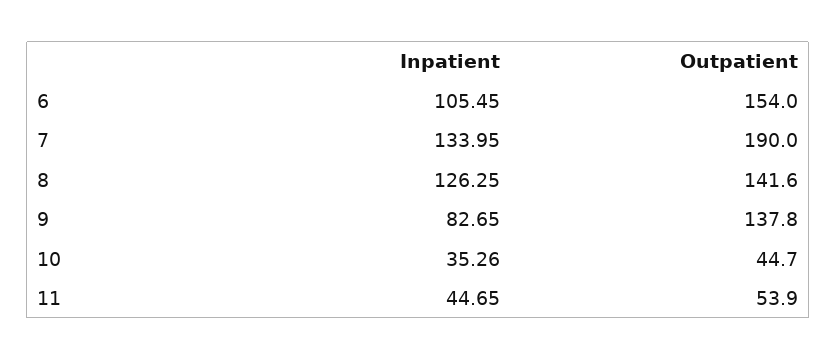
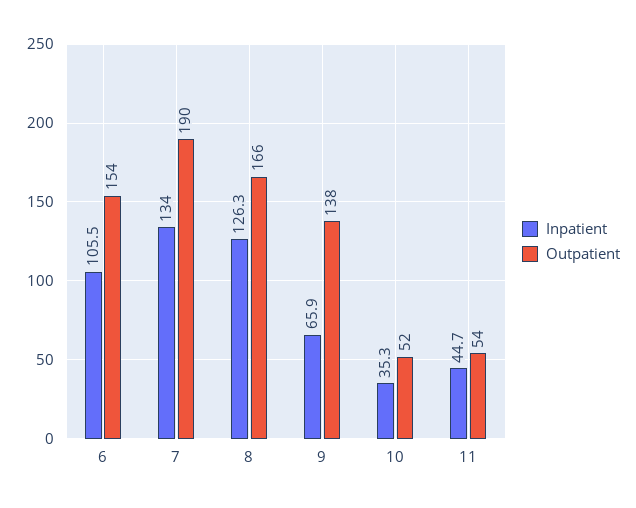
Outpatient, 8: 141.6 -> 166
Inpatient, 9: 82.65 -> 65.9
Outpatient, 10: 44.7 -> 52

